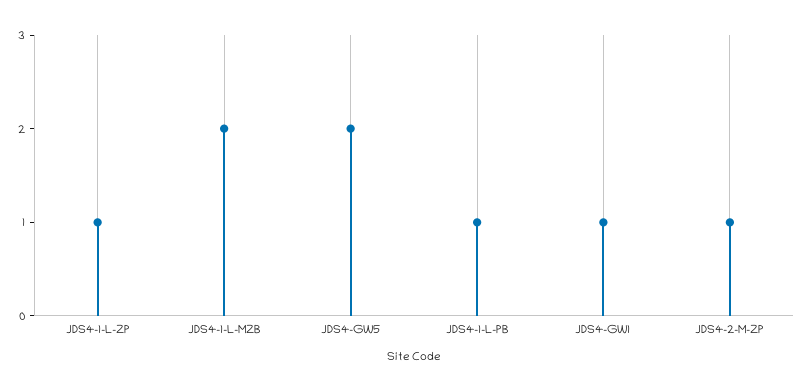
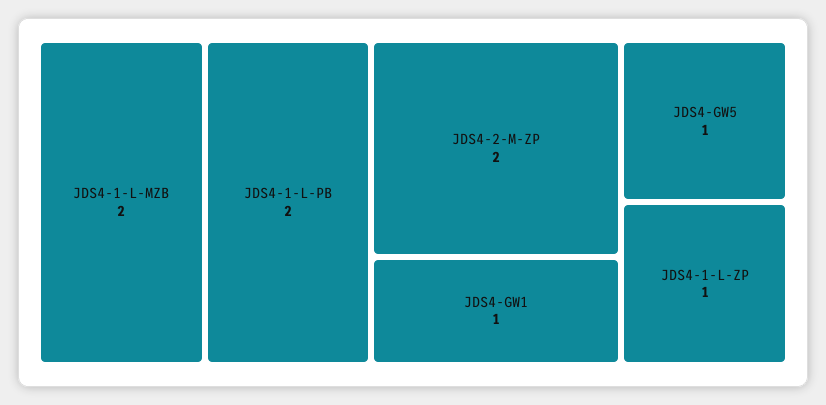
JDS4-GW5: 2 -> 1
JDS4-1-L-PB: 1 -> 2
JDS4-2-M-ZP: 1 -> 2

